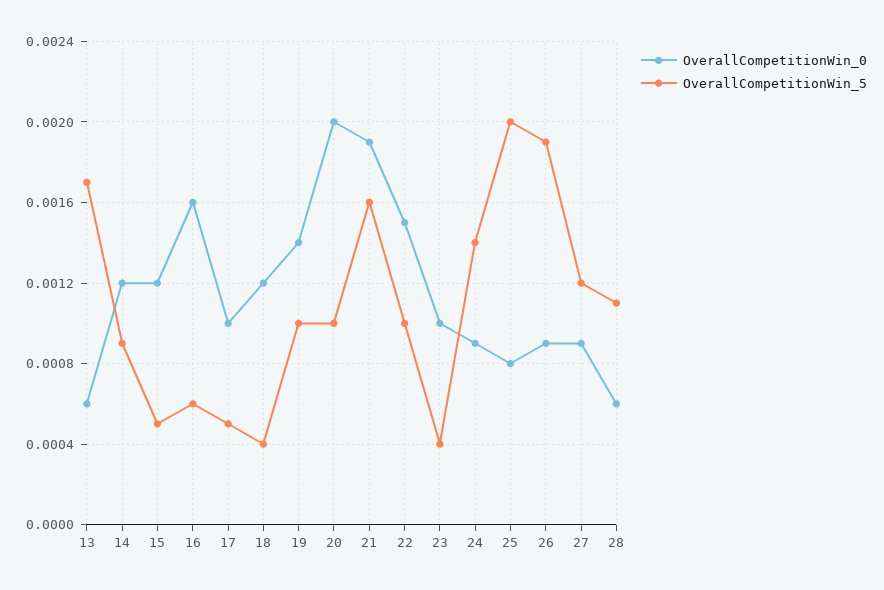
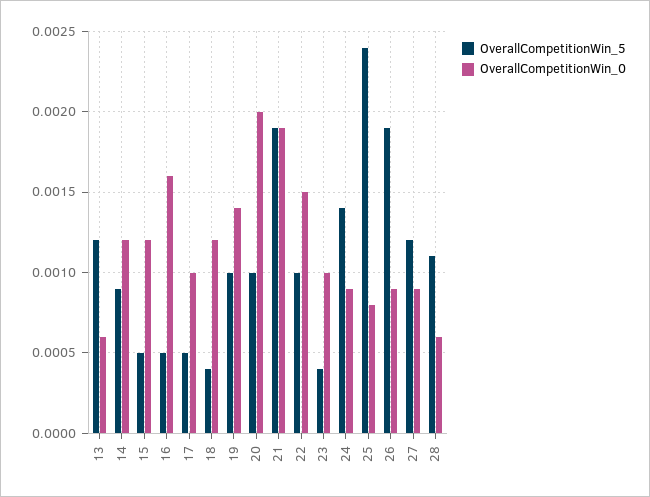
OverallCompetitionWin_5, 13: 0.0017 -> 0.0012
OverallCompetitionWin_5, 16: 0.0006 -> 0.0005
OverallCompetitionWin_5, 21: 0.0016 -> 0.0019
OverallCompetitionWin_5, 25: 0.002 -> 0.0024

